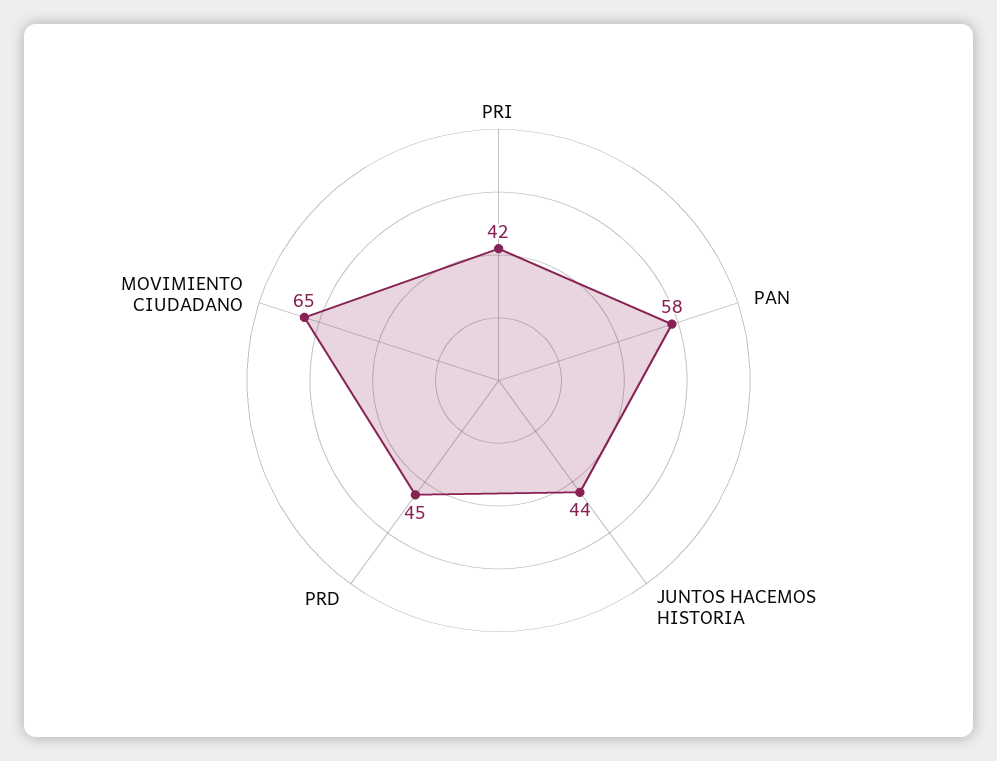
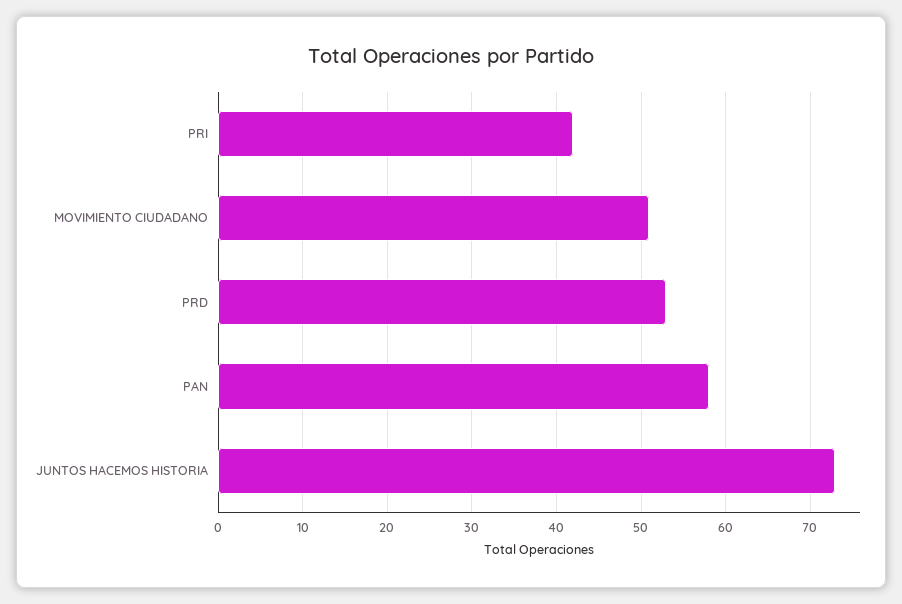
JUNTOS HACEMOS HISTORIA: 44 -> 73
PRD: 45 -> 53
MOVIMIENTO CIUDADANO: 65 -> 51

